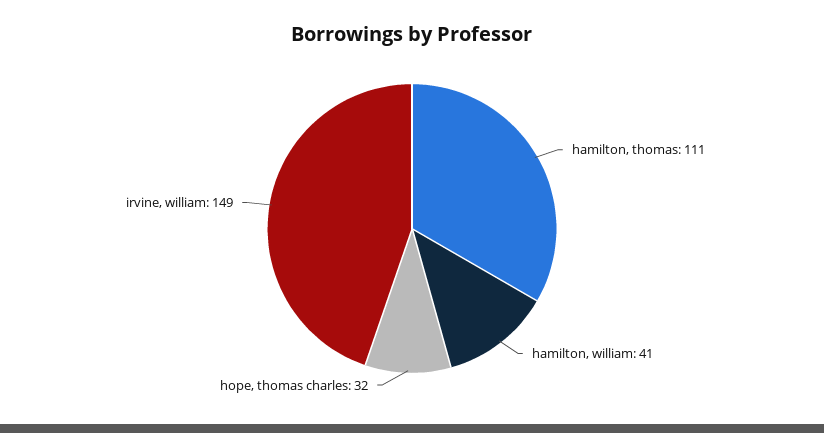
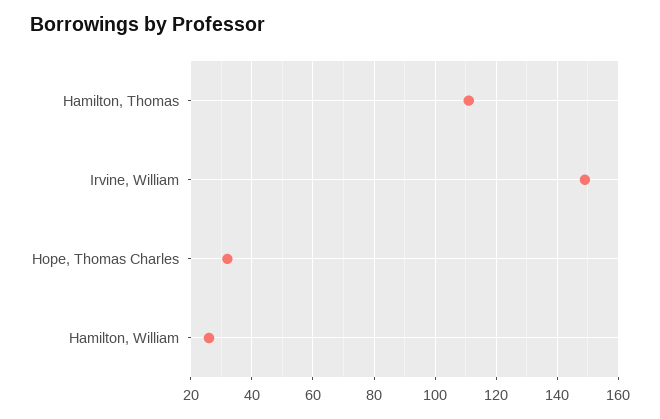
hamilton, william: 41 -> 25

